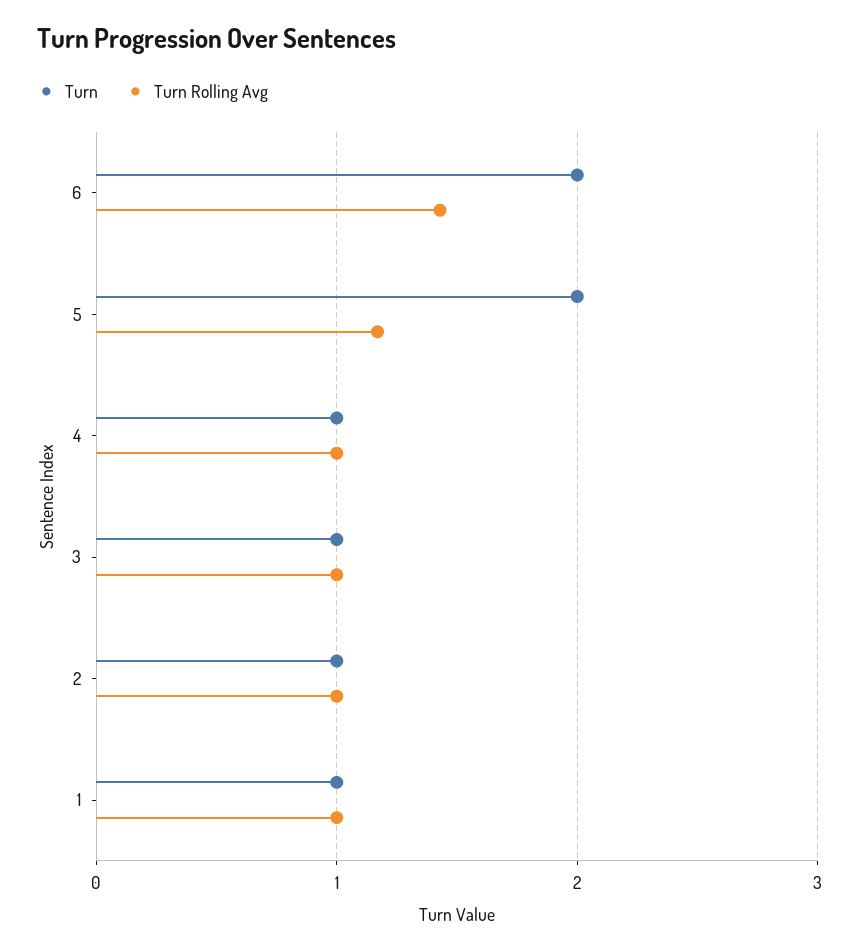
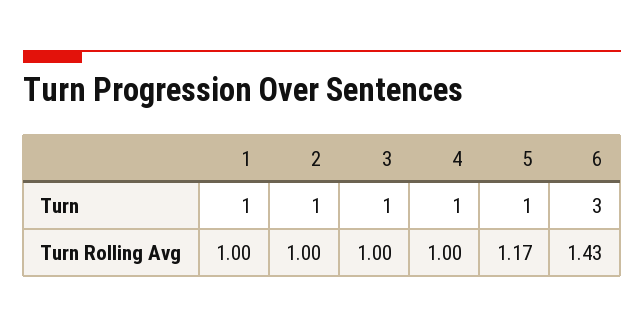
Turn, 6: 2 -> 3
Turn, 5: 2 -> 1

